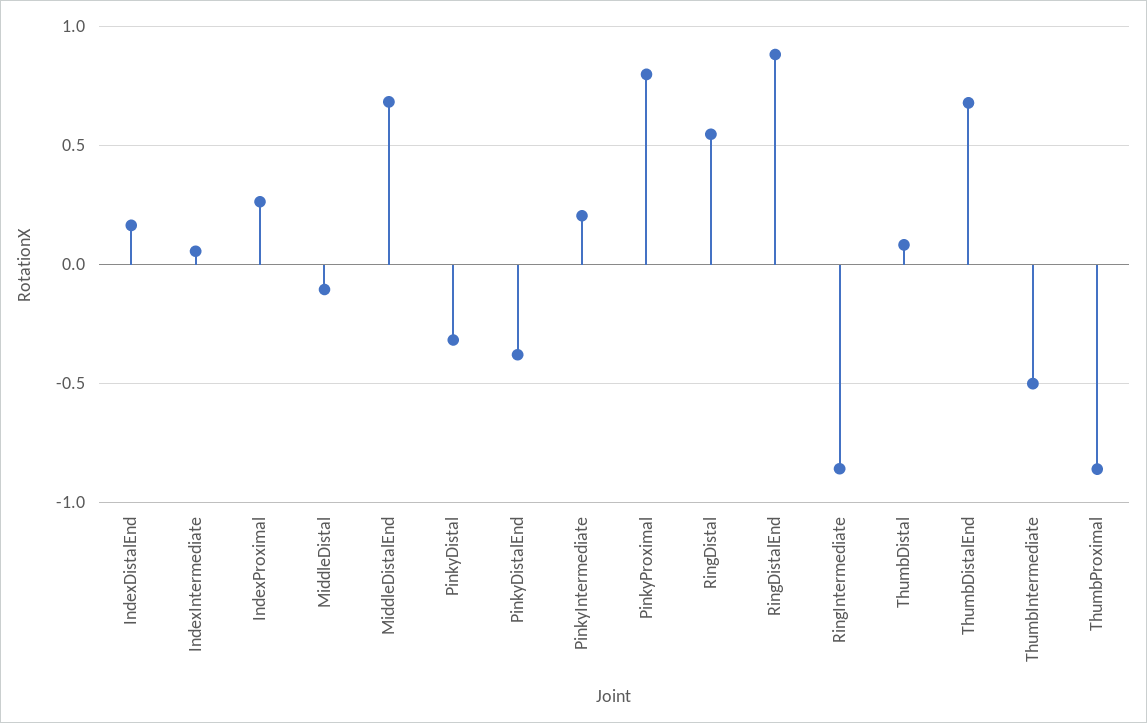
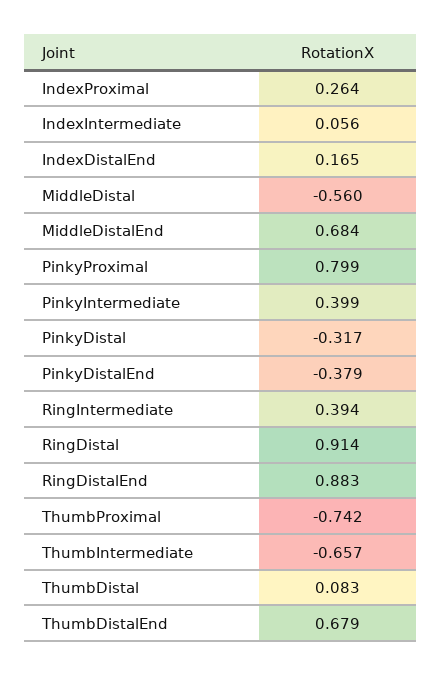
MiddleDistal: -0.1 -> -0.56
PinkyIntermediate: 0.2 -> 0.399
RingDistal: 0.55 -> 0.914
RingIntermediate: -0.85 -> 0.394
ThumbIntermediate: -0.5 -> -0.657
ThumbProximal: -0.85 -> -0.742

